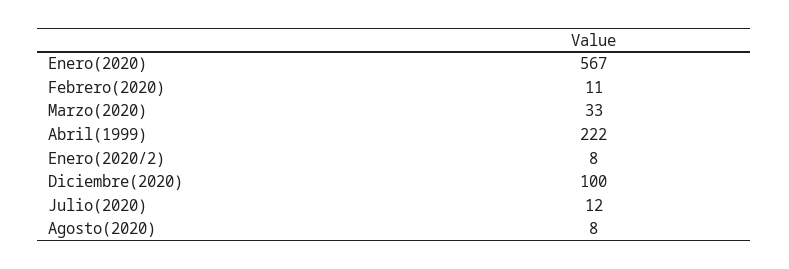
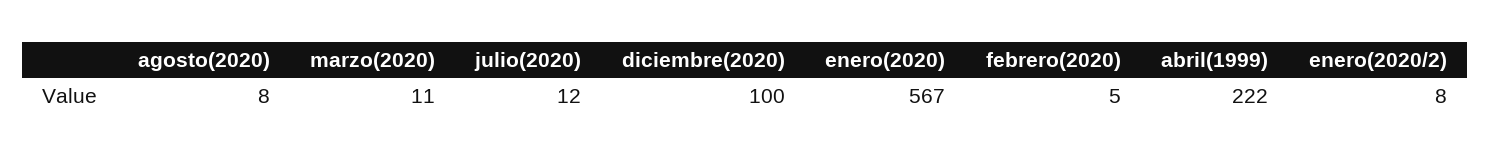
Febrero(2020): 11 -> 5
Marzo(2020): 33 -> 11

